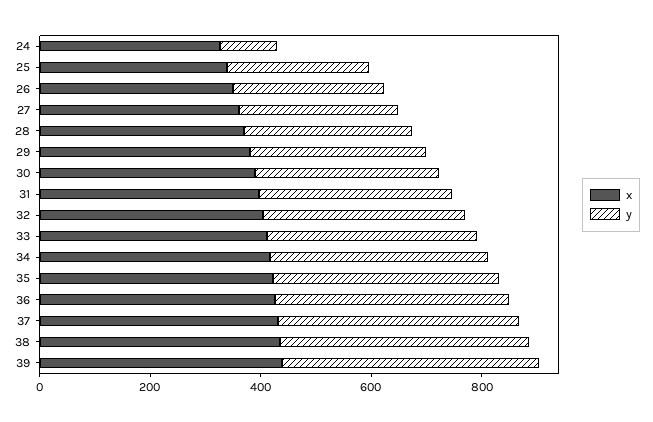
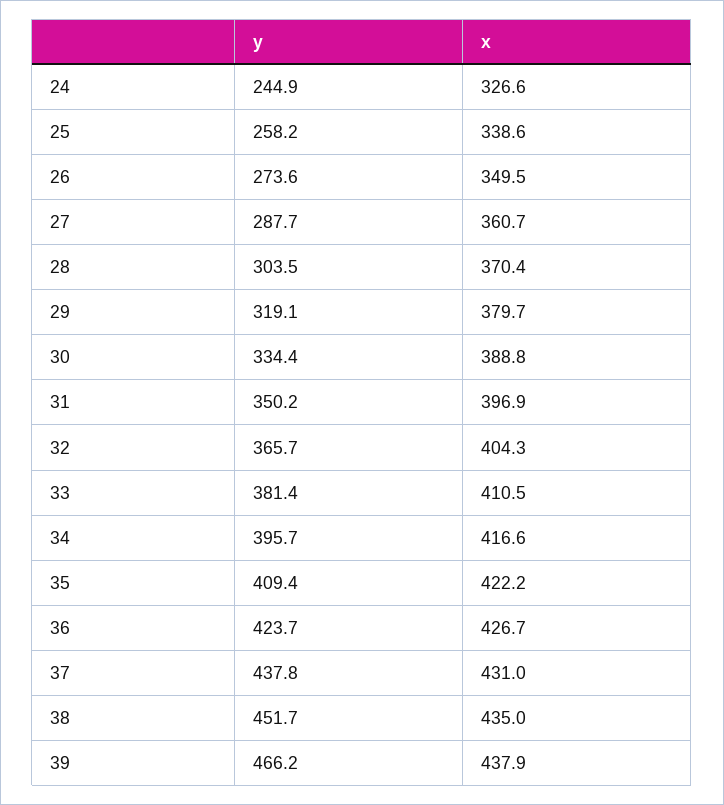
y, 24: 100 -> 244.9

